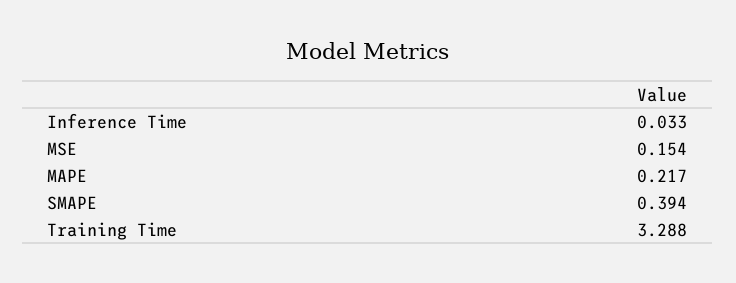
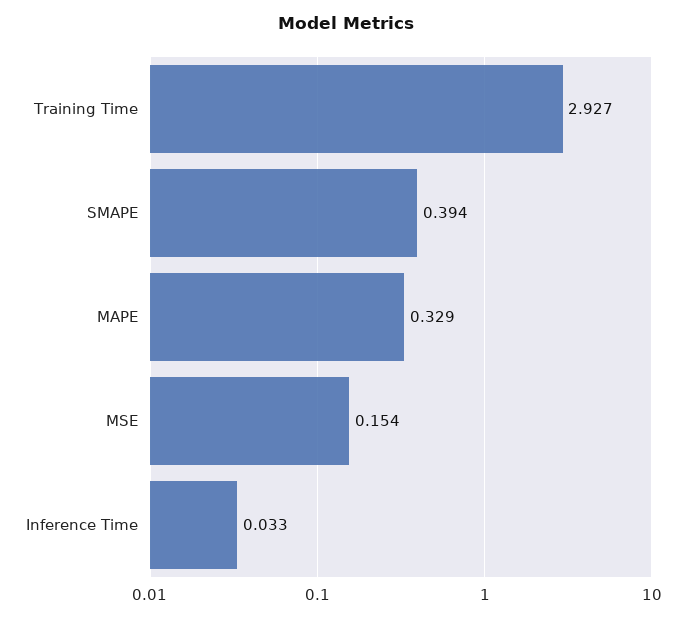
MAPE: 0.217 -> 0.329
Training Time: 3.288 -> 2.927

